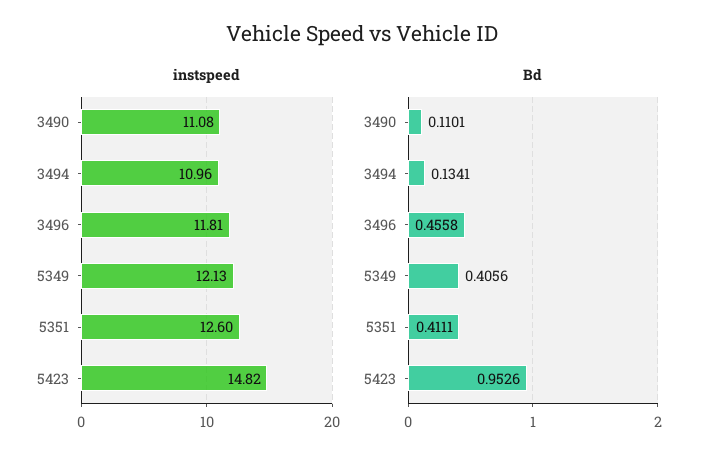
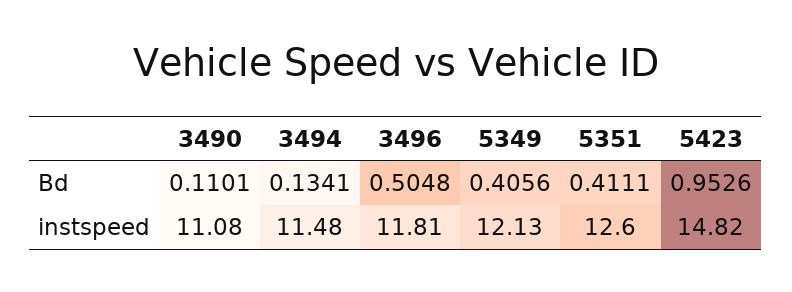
instspeed, 3494: 10.96 -> 11.48
Bd, 3496: 0.4558 -> 0.5048

